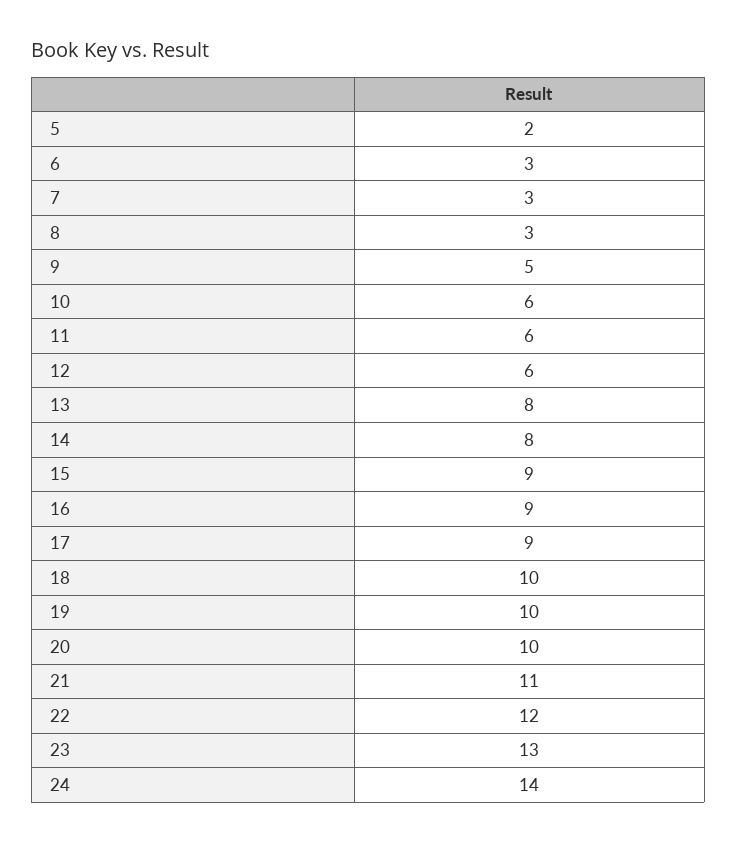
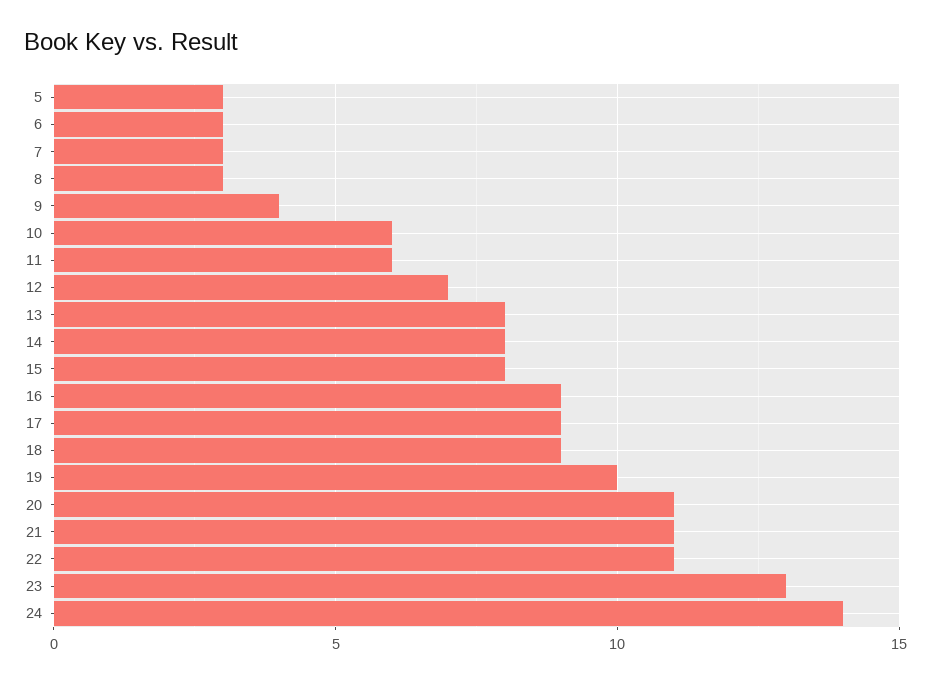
5: 2 -> 3
9: 5 -> 4
12: 6 -> 7
15: 9 -> 8
18: 10 -> 9
20: 10 -> 11
22: 12 -> 11

